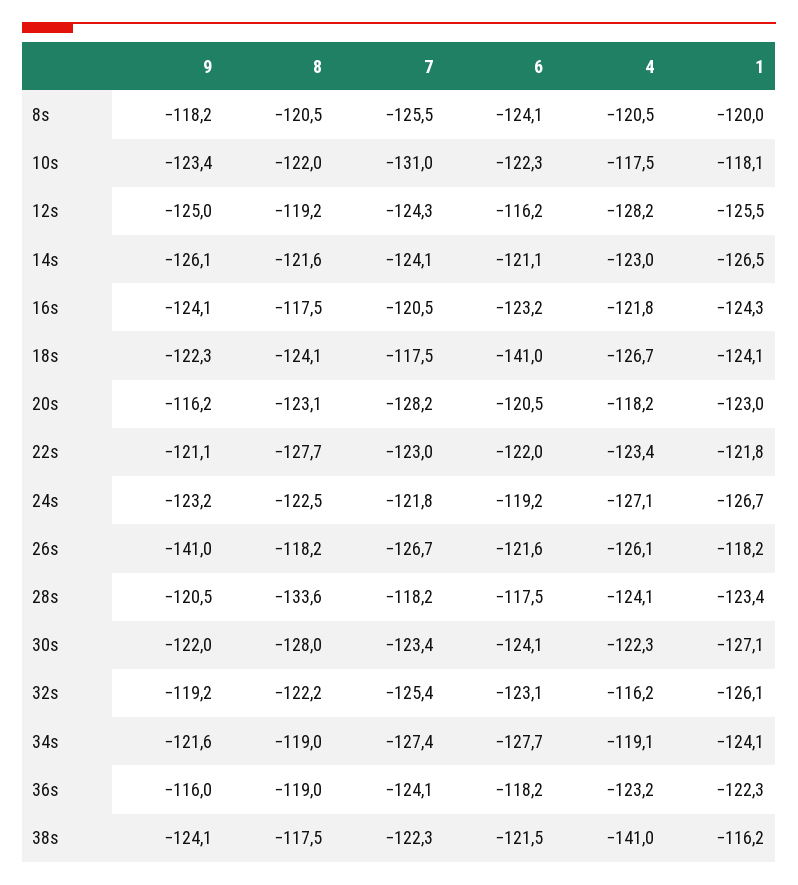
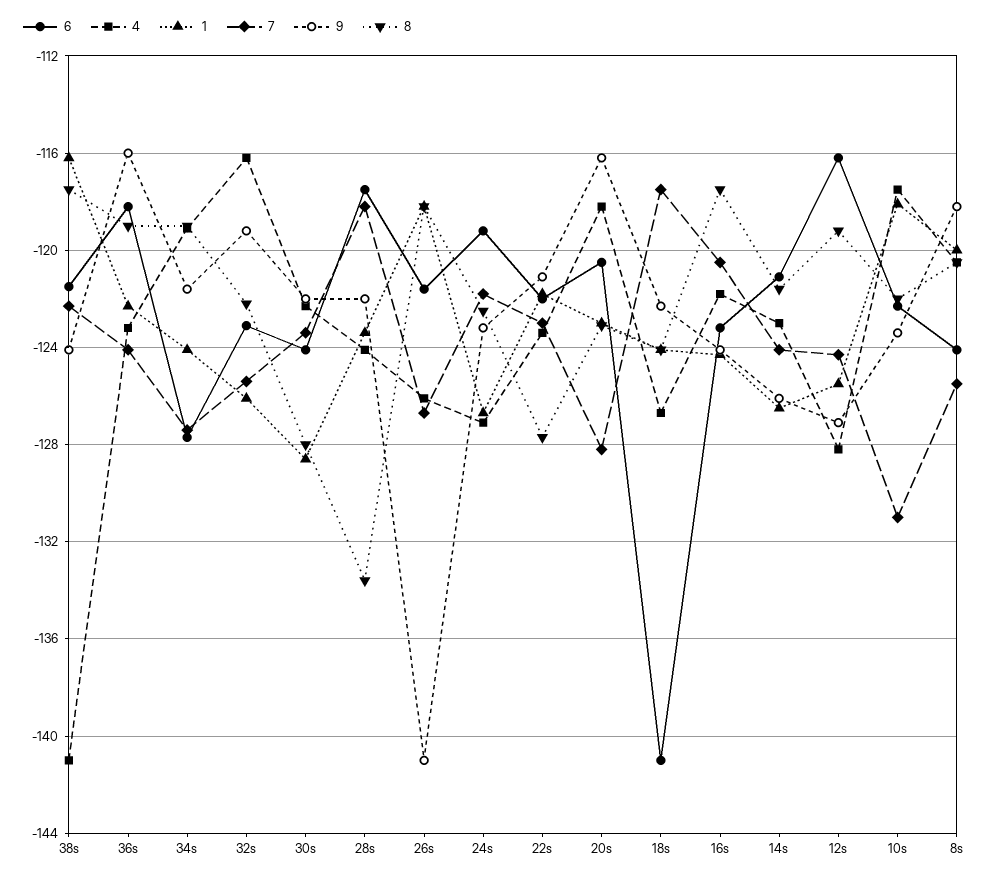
9, 12s: -125 -> -127
9, 28s: -120.5 -> -122
1, 30s: -127.1 -> -128.5

